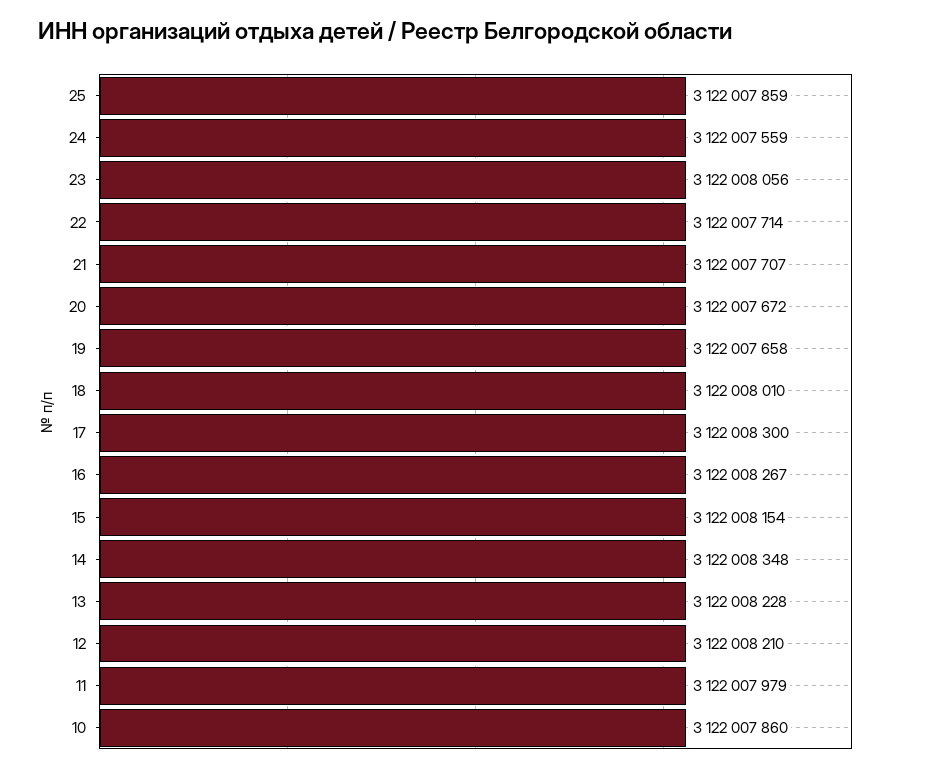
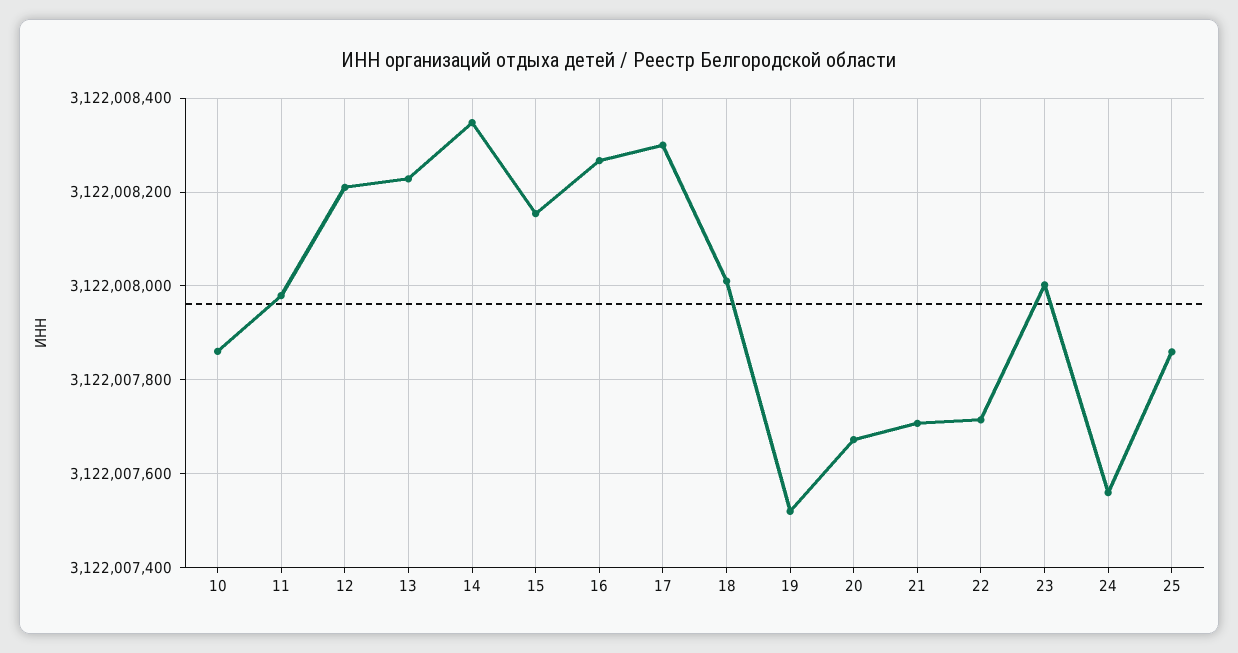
23: 3122008056 -> 3122008000
19: 3122007658 -> 3122007520

